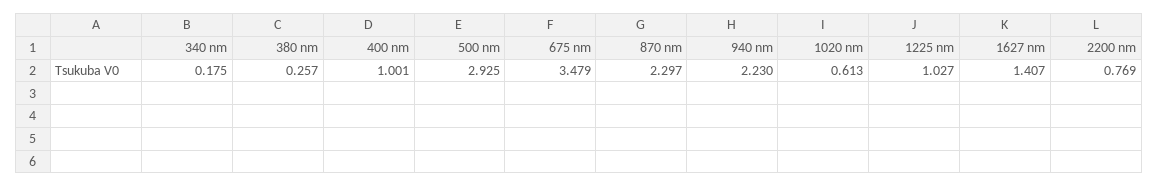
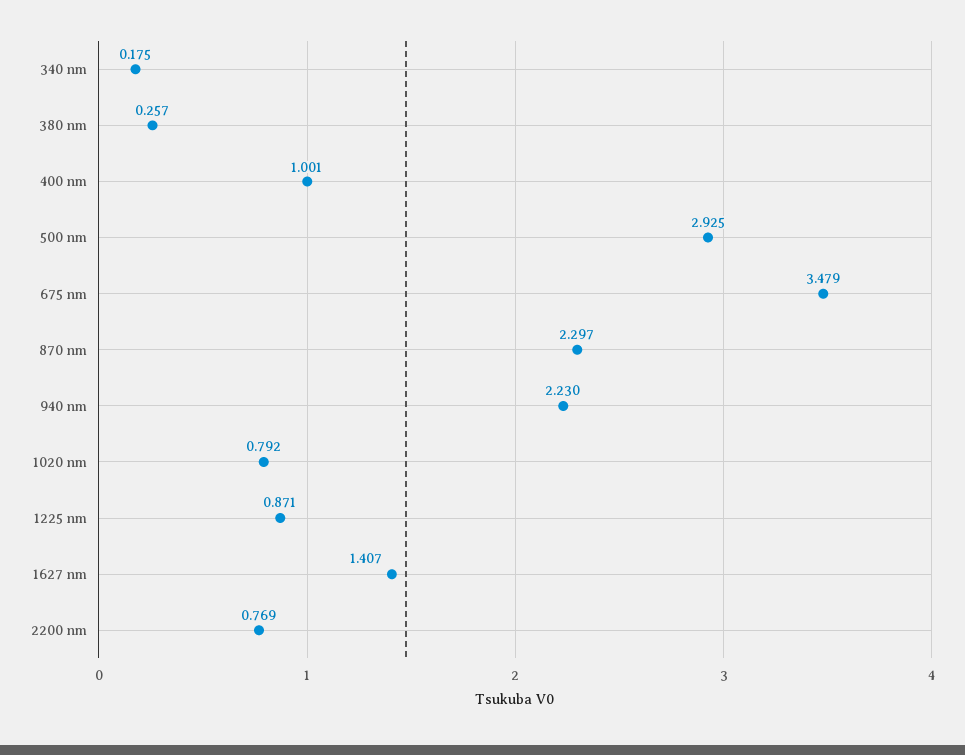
1020 nm: 0.613 -> 0.792
1225 nm: 1.027 -> 0.871

